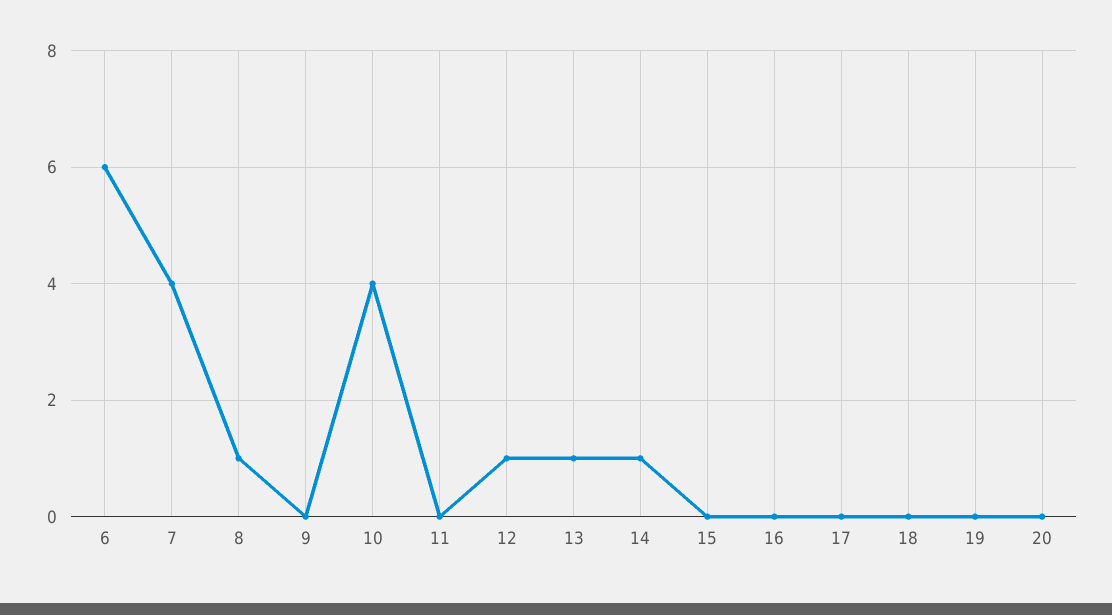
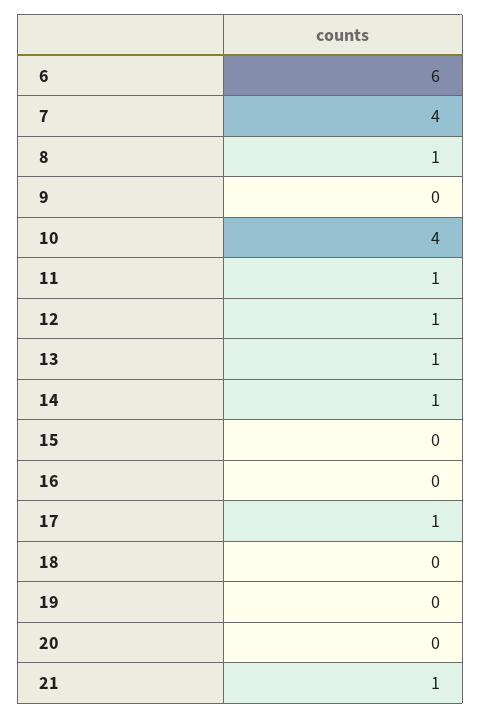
11: 0 -> 1
17: 0 -> 1
21: none -> 1

